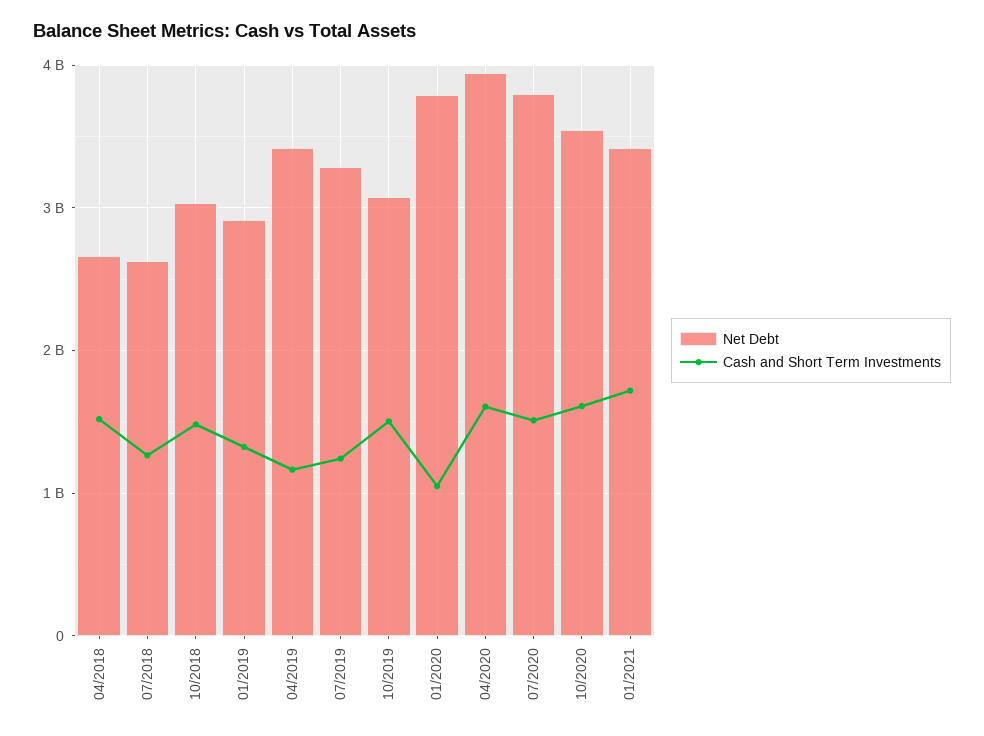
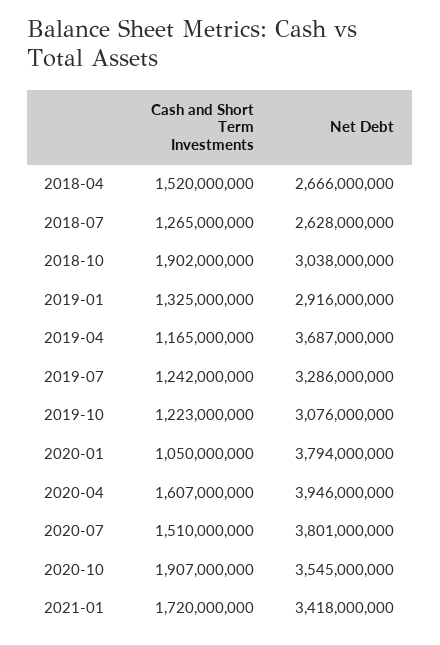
Cash and Short Term Investments, 10/2018: 1500000000 -> 1902000000
Net Debt, 04/2019: 3400000000 -> 3687000000
Cash and Short Term Investments, 10/2019: 1500000000 -> 1223000000
Cash and Short Term Investments, 10/2020: 1600000000 -> 1907000000

